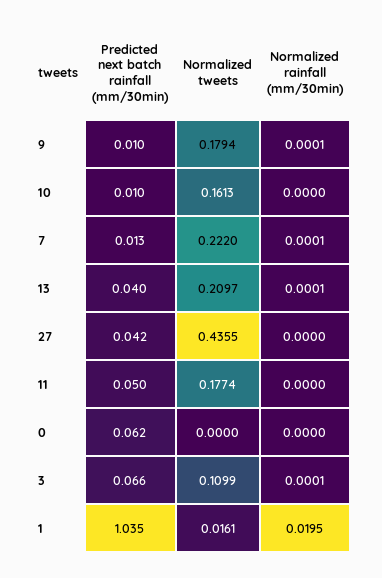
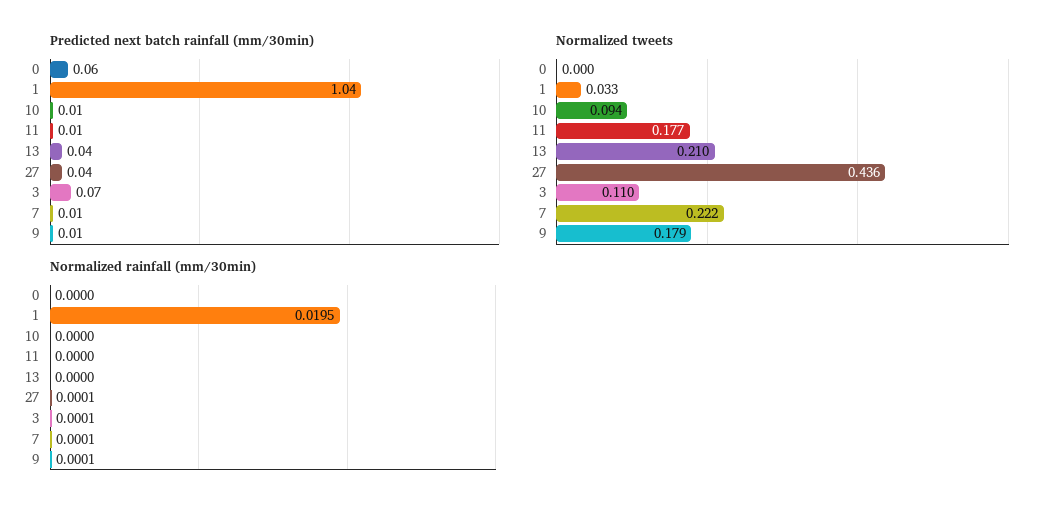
Normalized tweets, 10: 0.1613 -> 0.094
Normalized rainfall (mm/30min), 13: 0.0001 -> 0
Normalized rainfall (mm/30min), 27: 0 -> 0.0001
Predicted next batch rainfall (mm/30min), 11: 0.05 -> 0.01
Normalized tweets, 1: 0.0161 -> 0.033

